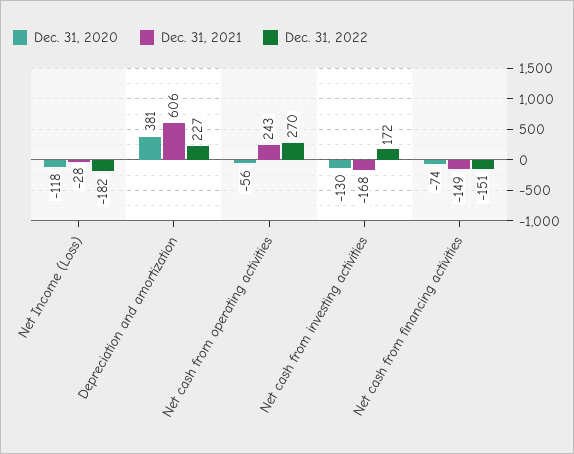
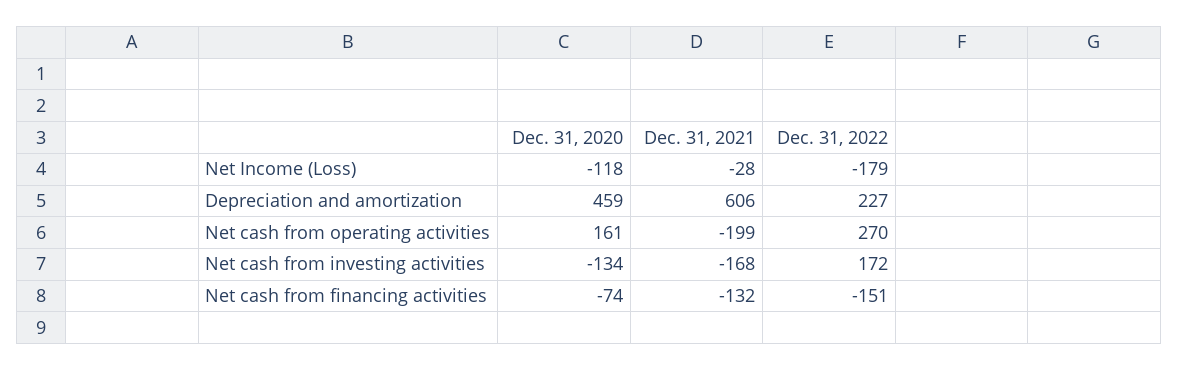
Dec. 31, 2022, Net Income (Loss): -182 -> -179
Dec. 31, 2020, Depreciation and amortization: 381 -> 459
Dec. 31, 2020, Net cash from operating activities: -56 -> 161
Dec. 31, 2021, Net cash from operating activities: 243 -> -199
Dec. 31, 2020, Net cash from investing activities: -130 -> -134
Dec. 31, 2021, Net cash from financing activities: -149 -> -132

